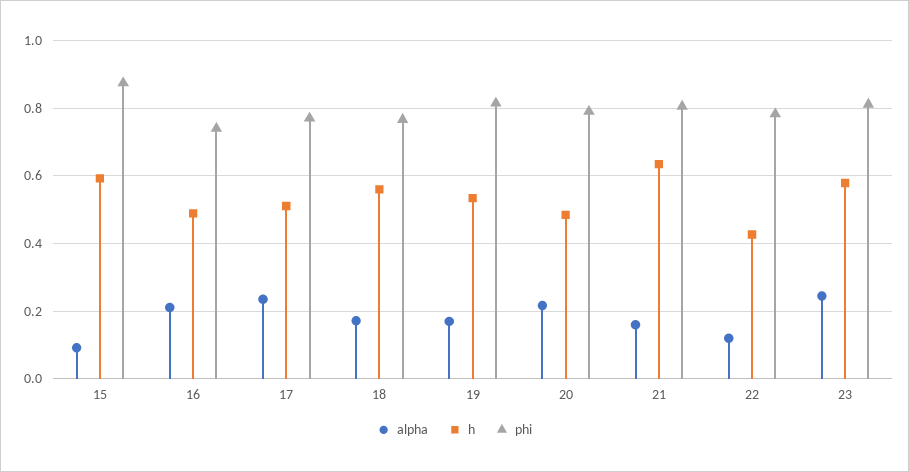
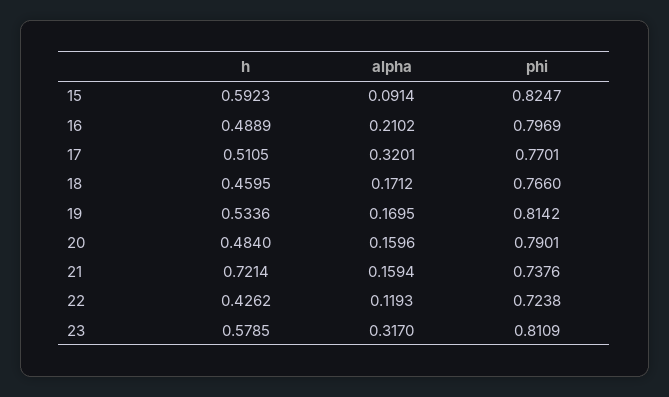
phi, 15: 0.88 -> 0.8247
phi, 16: 0.74 -> 0.7969
alpha, 17: 0.24 -> 0.3201
h, 18: 0.56 -> 0.4595
alpha, 20: 0.22 -> 0.1596
h, 21: 0.64 -> 0.7214
phi, 21: 0.8 -> 0.7376
phi, 22: 0.78 -> 0.7238
alpha, 23: 0.24 -> 0.317

